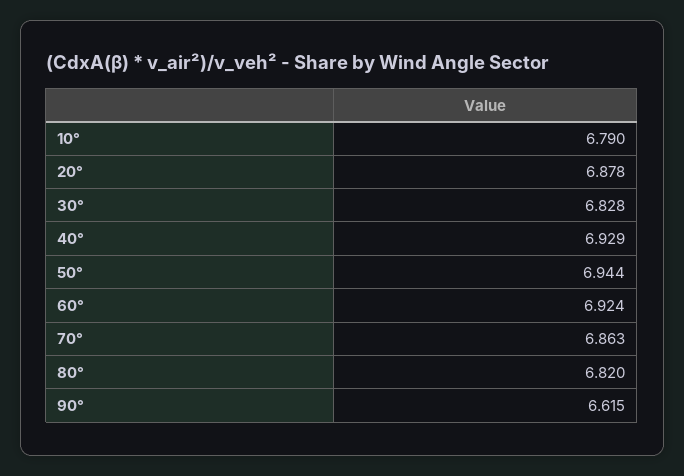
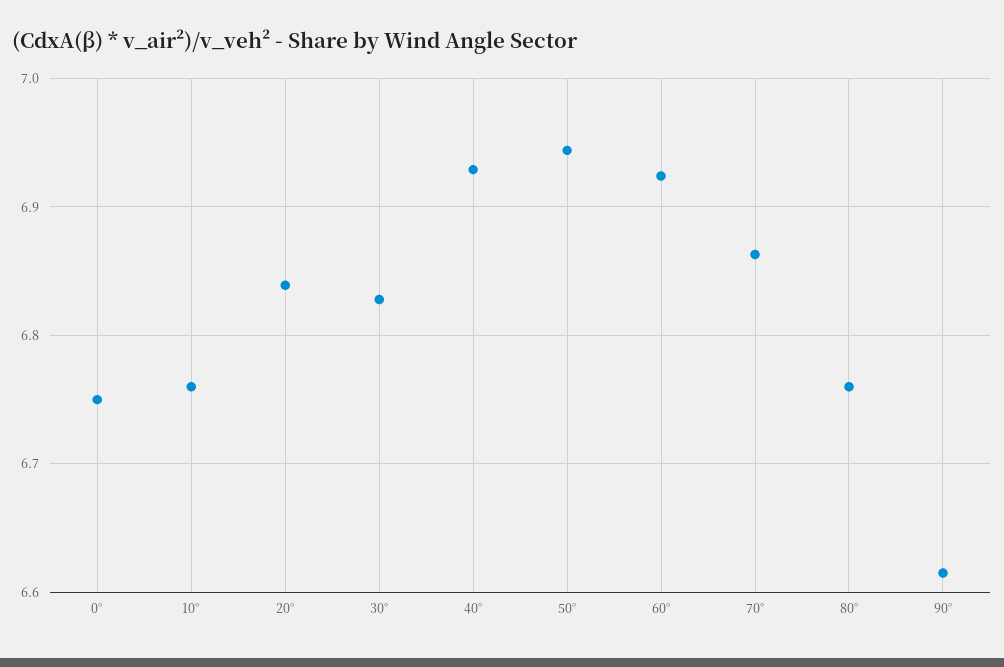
10°: 6.79 -> 6.76
20°: 6.878 -> 6.84
80°: 6.82 -> 6.76
0°: none -> 6.75

